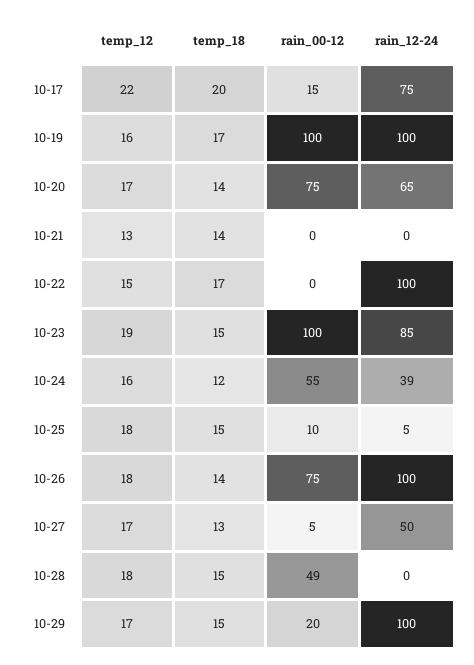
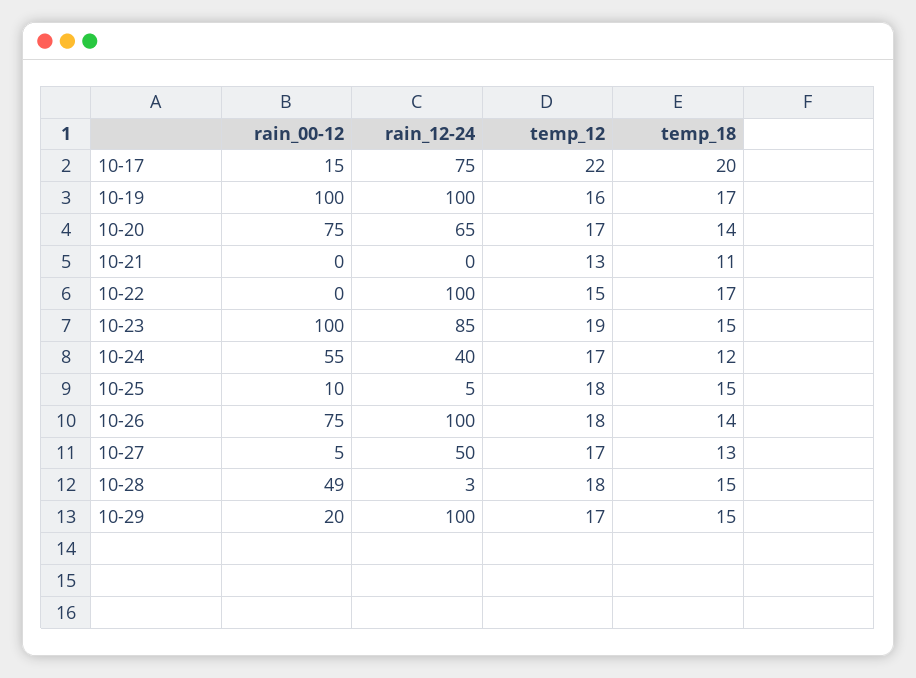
temp_18, 10-21: 14 -> 11
temp_12, 10-24: 16 -> 17
rain_12-24, 10-24: 39 -> 40
rain_12-24, 10-28: 0 -> 3

